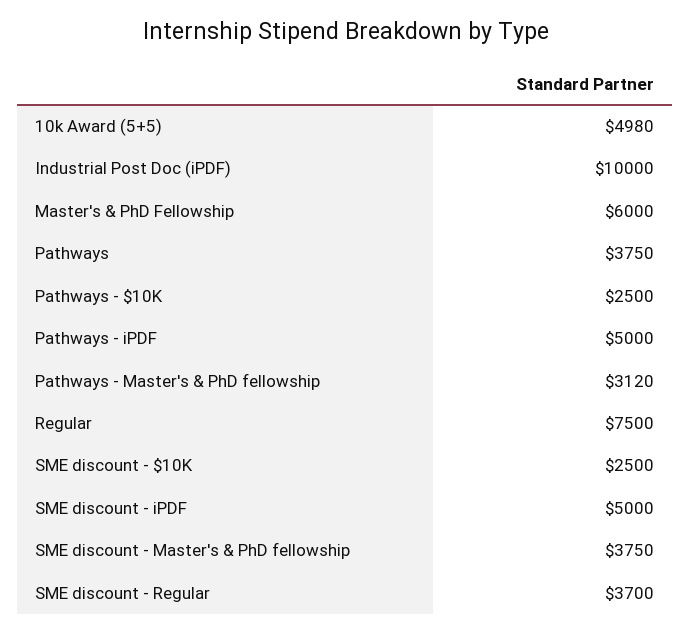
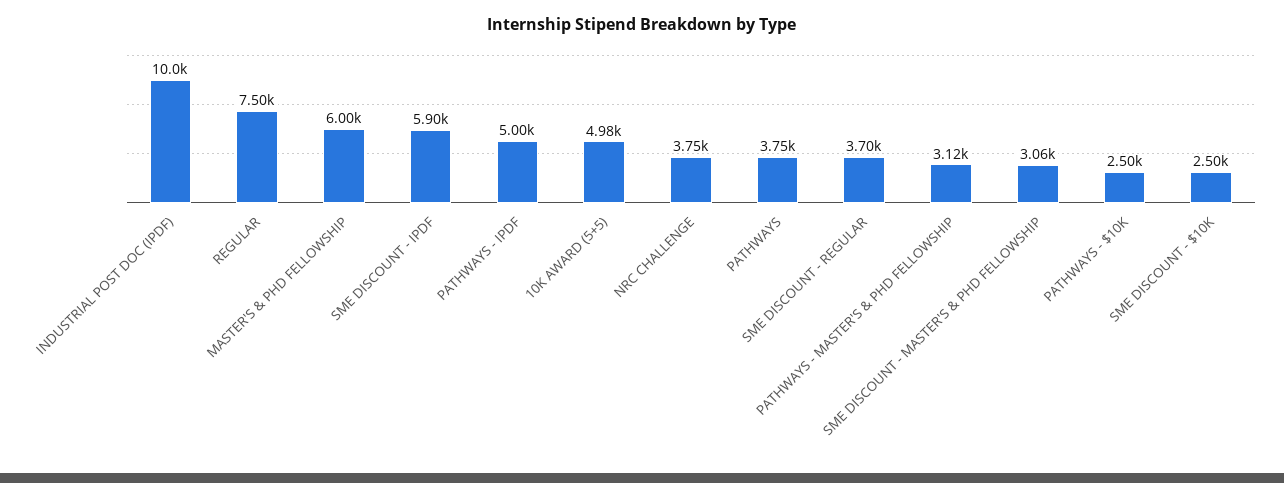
SME discount - iPDF: 5000 -> 5900
SME discount - Master's & PhD fellowship: 3750 -> 3060
NRC CHALLENGE: none -> 3750

